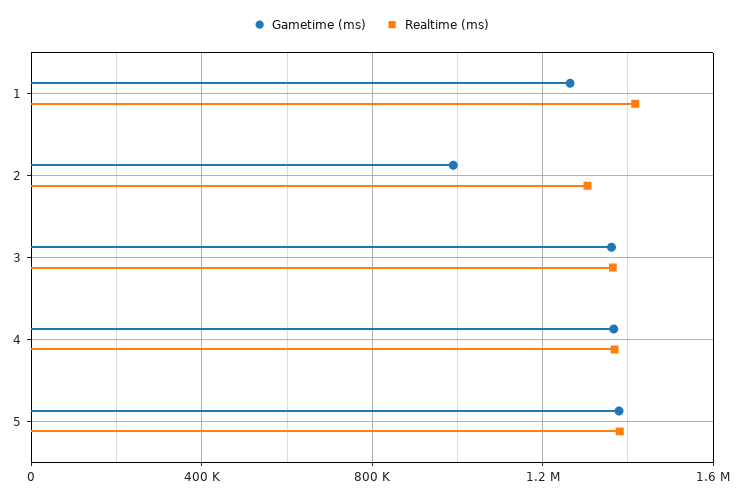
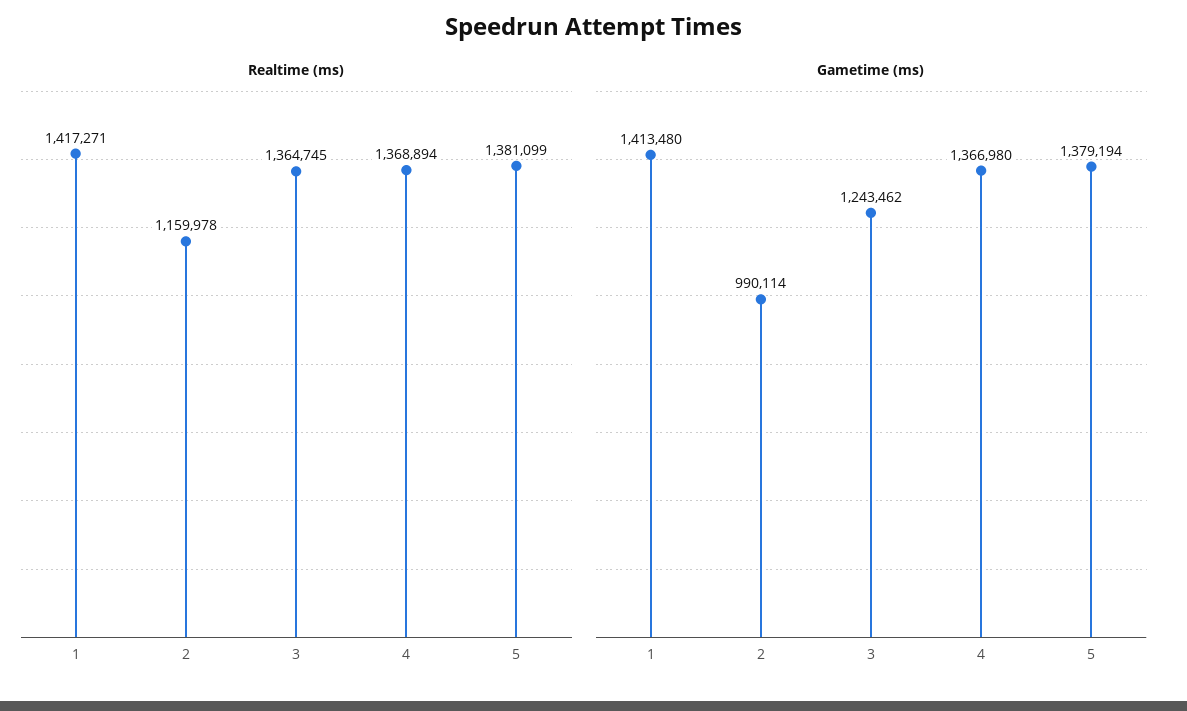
Gametime (ms), 1: 1250000 -> 1413480
Realtime (ms), 2: 1300000 -> 1159978
Gametime (ms), 3: 1350000 -> 1243462

